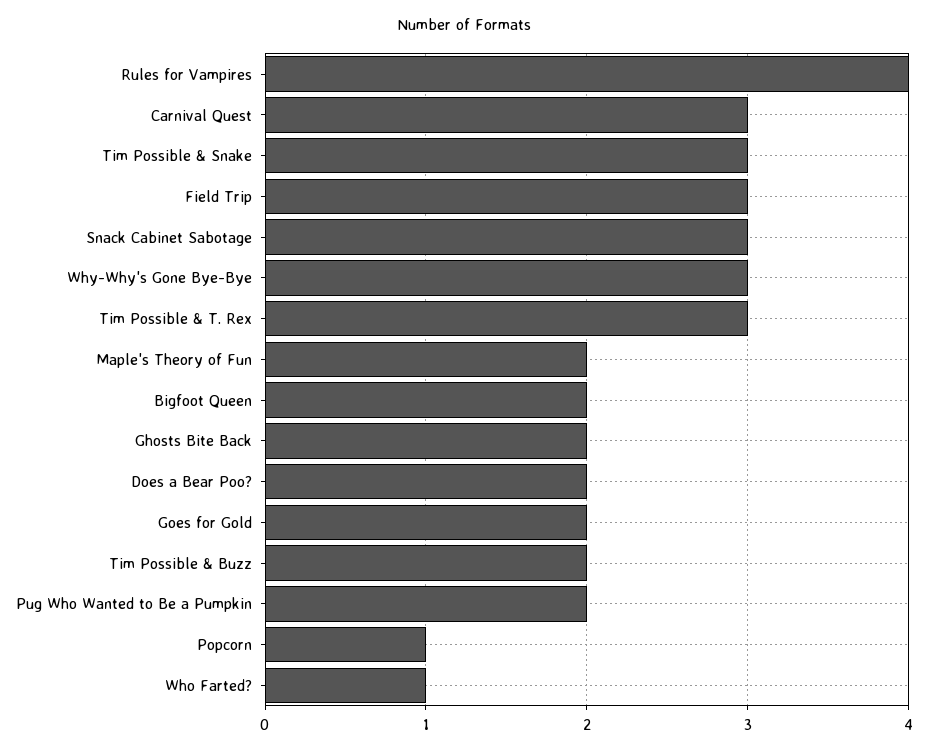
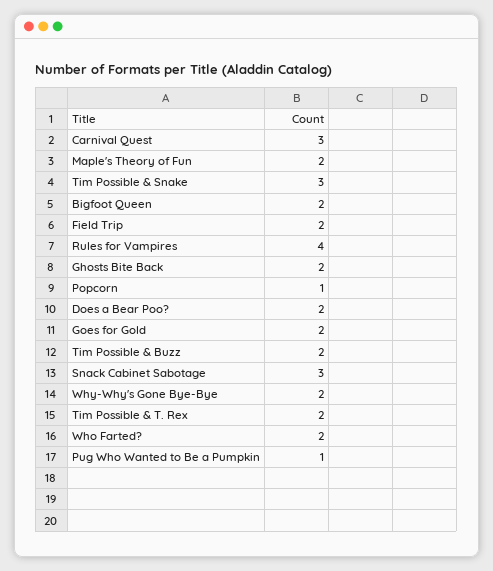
Field Trip: 3 -> 2
Why-Why's Gone Bye-Bye: 3 -> 2
Tim Possible & T. Rex: 3 -> 2
Pug Who Wanted to Be a Pumpkin: 2 -> 1
Who Farted?: 1 -> 2

